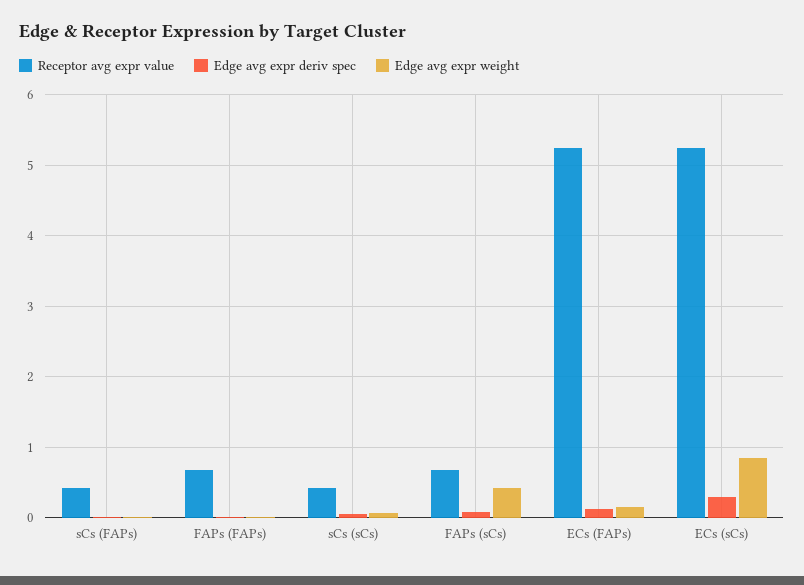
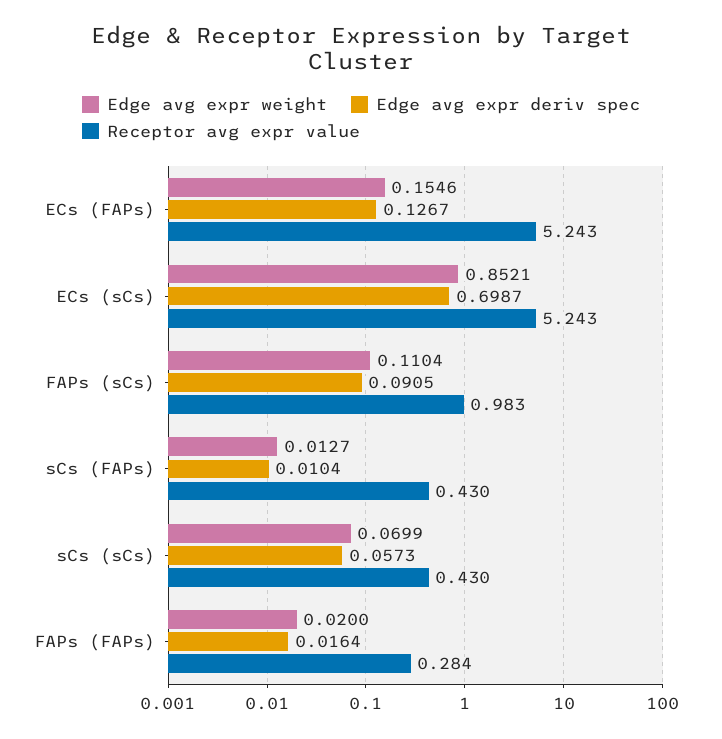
Receptor avg expr value, FAPs (FAPs): 0.7 -> 0.284
Receptor avg expr value, FAPs (sCs): 0.7 -> 0.983
Edge avg expr weight, FAPs (sCs): 0.4 -> 0.1104
Edge avg expr deriv spec, ECs (sCs): 0.3 -> 0.6987

